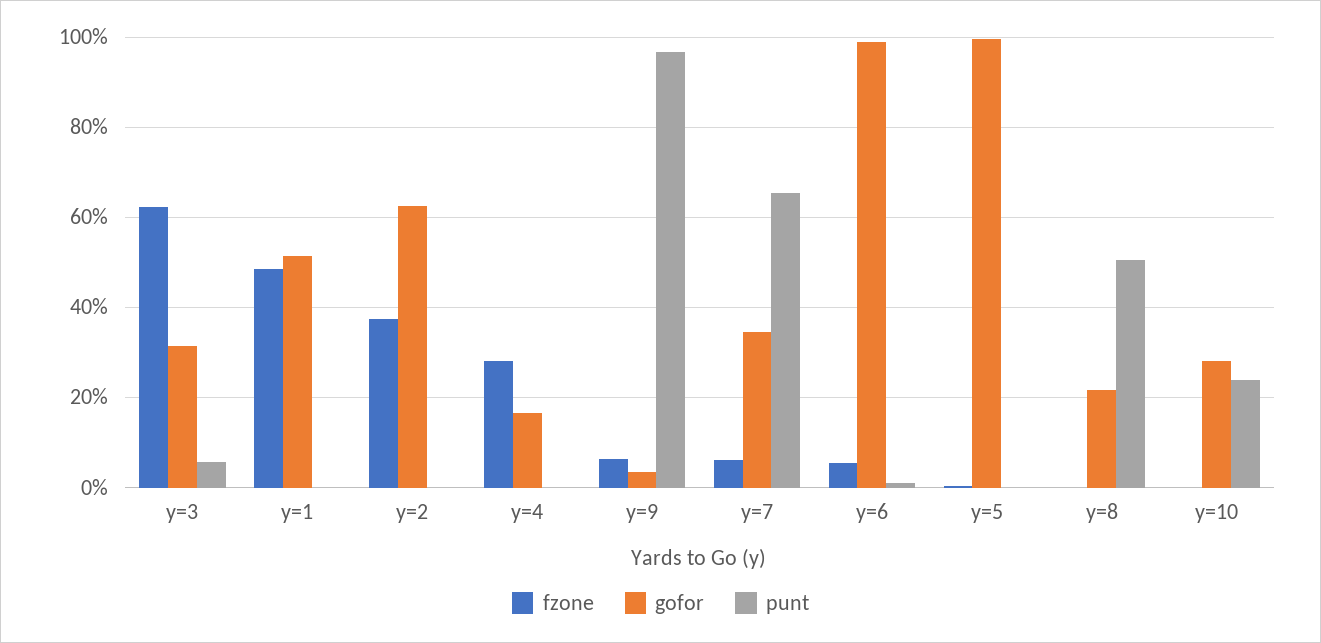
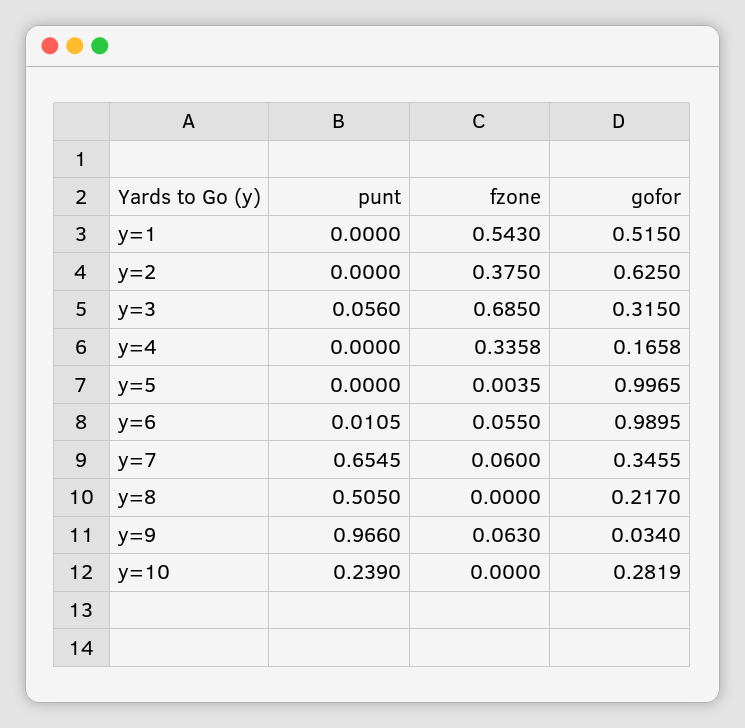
fzone, y=3: 0.62 -> 0.685
fzone, y=1: 0.48 -> 0.543
fzone, y=4: 0.28 -> 0.3358

